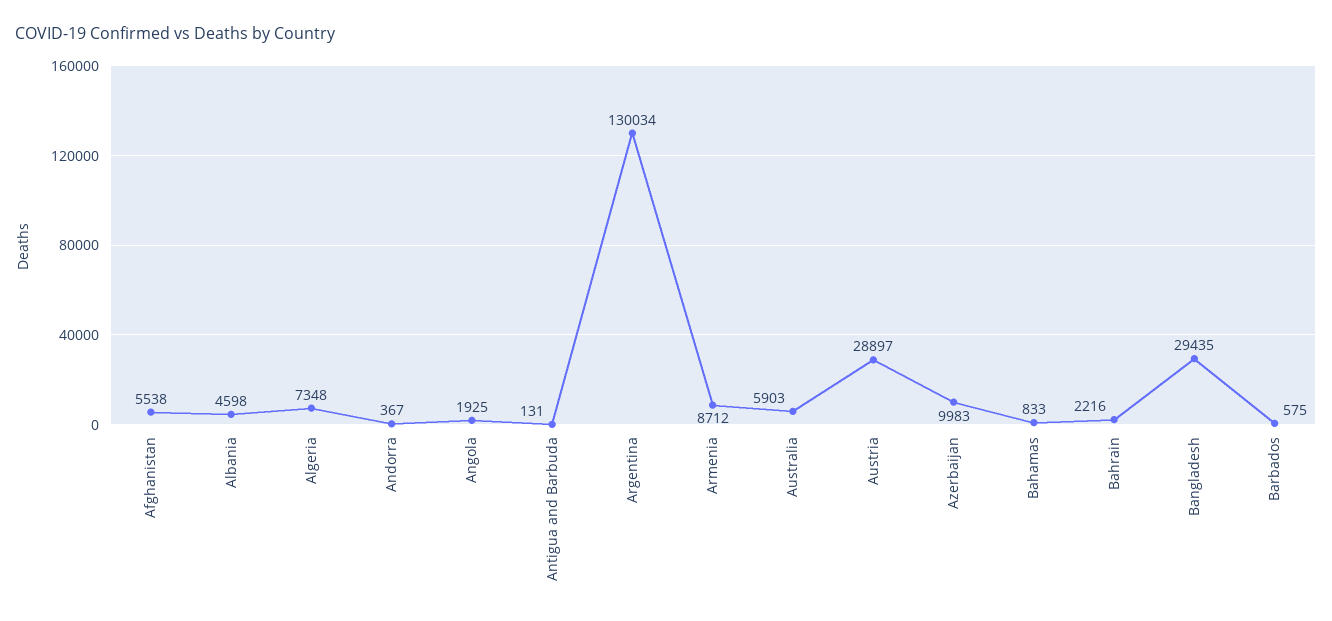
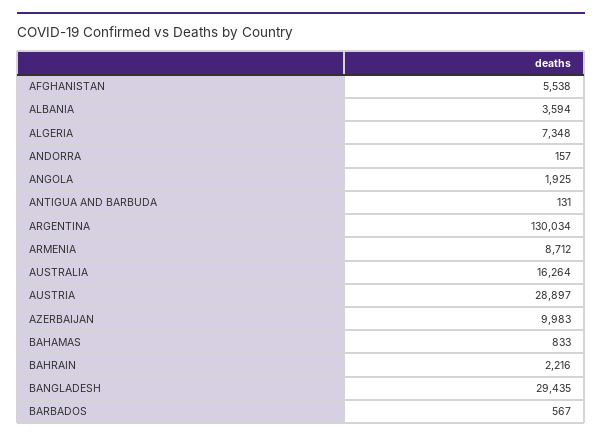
Albania: 4598 -> 3594
Andorra: 367 -> 157
Australia: 5903 -> 16264
Barbados: 575 -> 567

